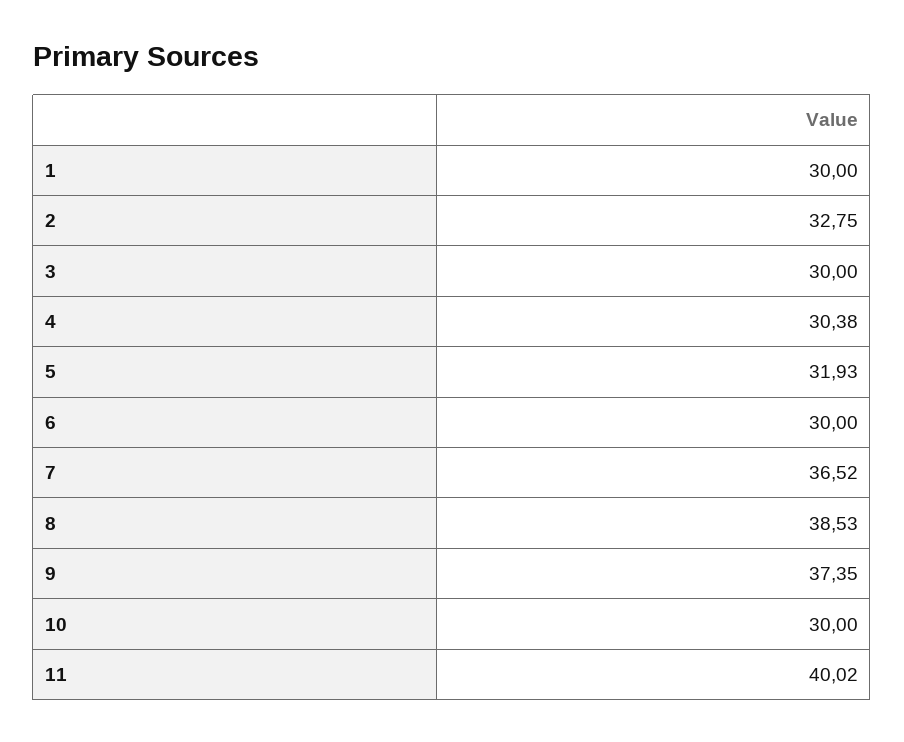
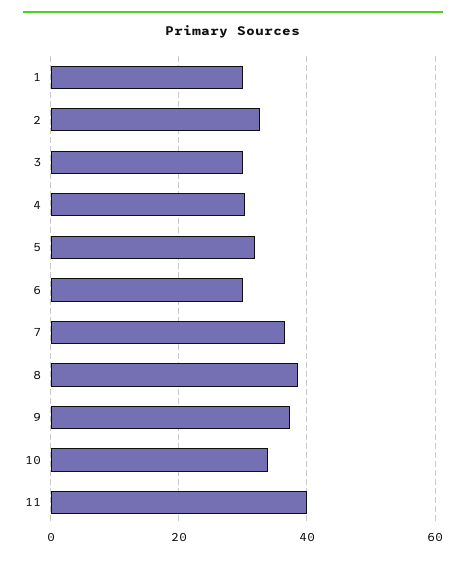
10: 30 -> 34

